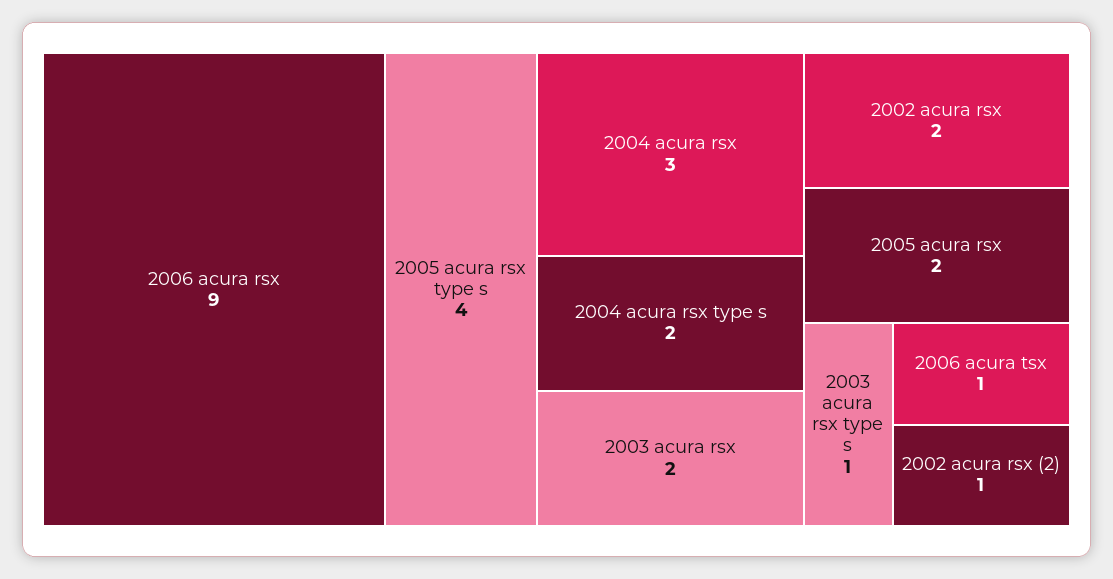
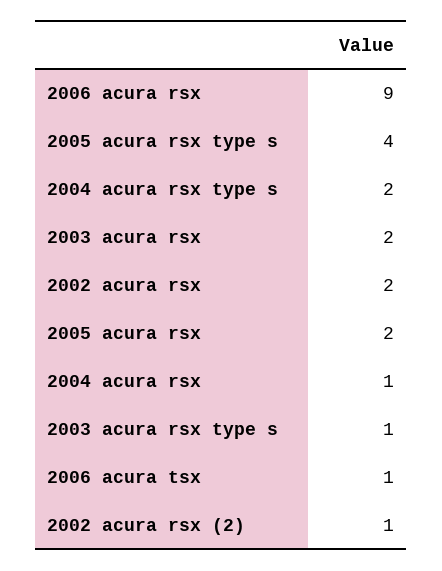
2004 acura rsx: 3 -> 1

